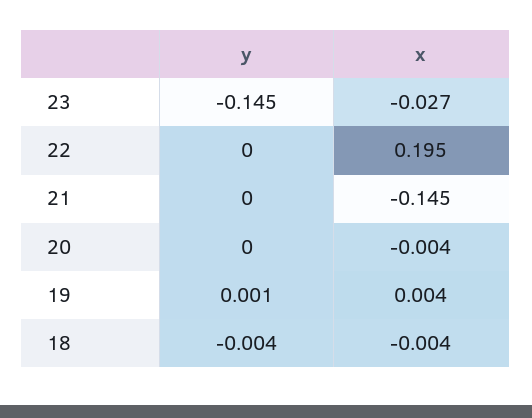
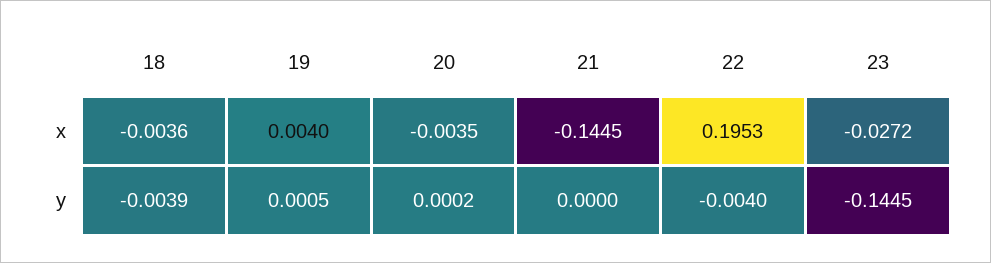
y, 22: 0 -> -0.004

